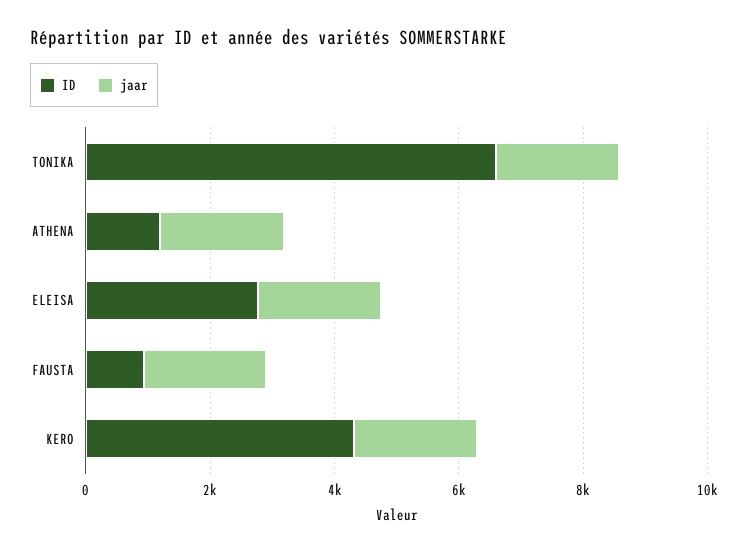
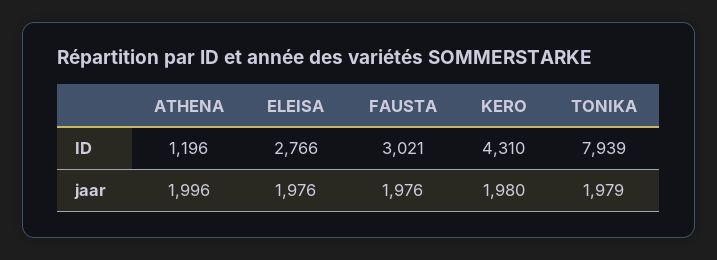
ID, TONIKA: 6500 -> 7939
ID, FAUSTA: 1000 -> 3021

